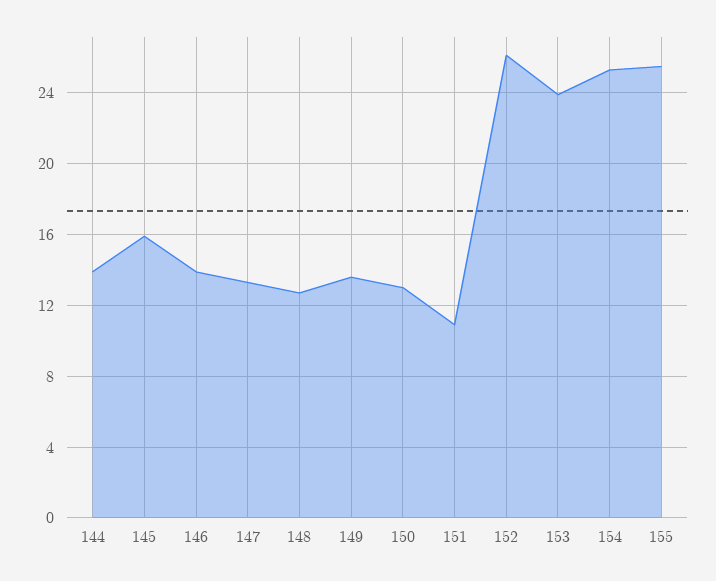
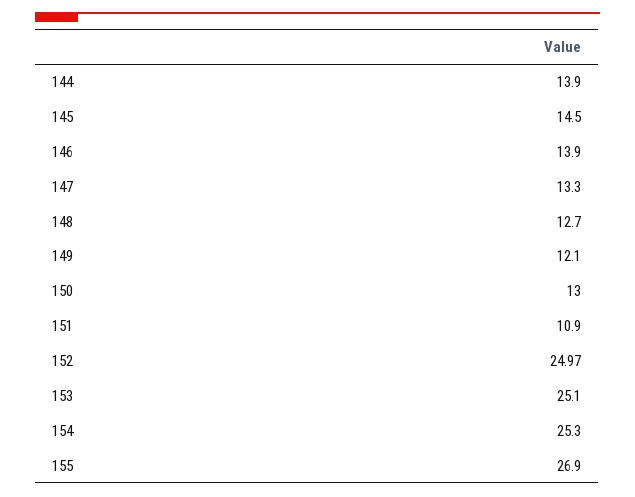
145: 16 -> 14.5
149: 13.5 -> 12.1
152: 26 -> 24.97
153: 24 -> 25.1
155: 25.5 -> 26.9

